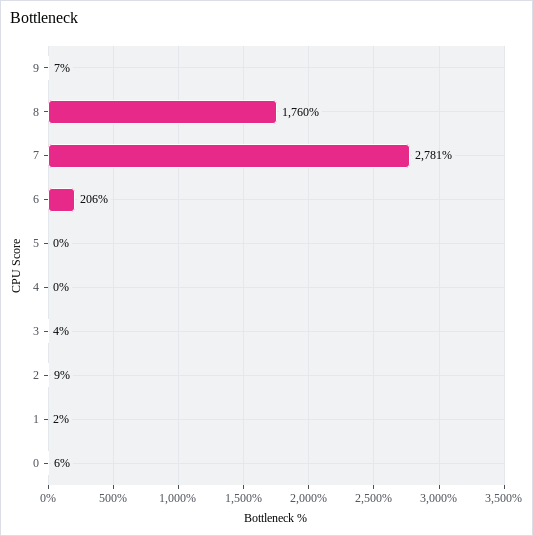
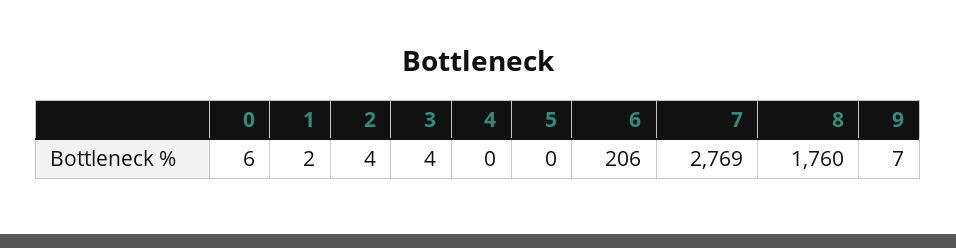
7: 2781 -> 2769
2: 9 -> 4

